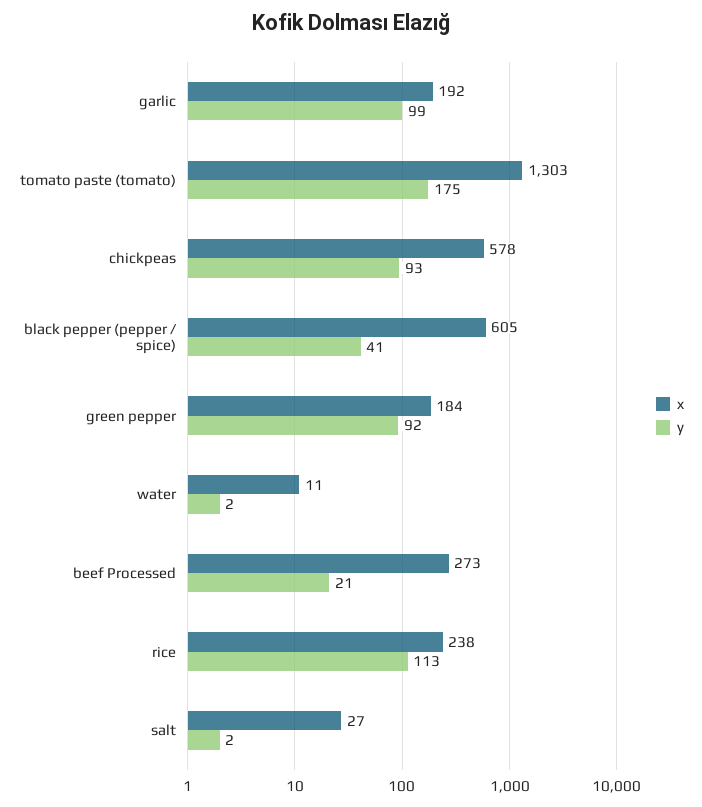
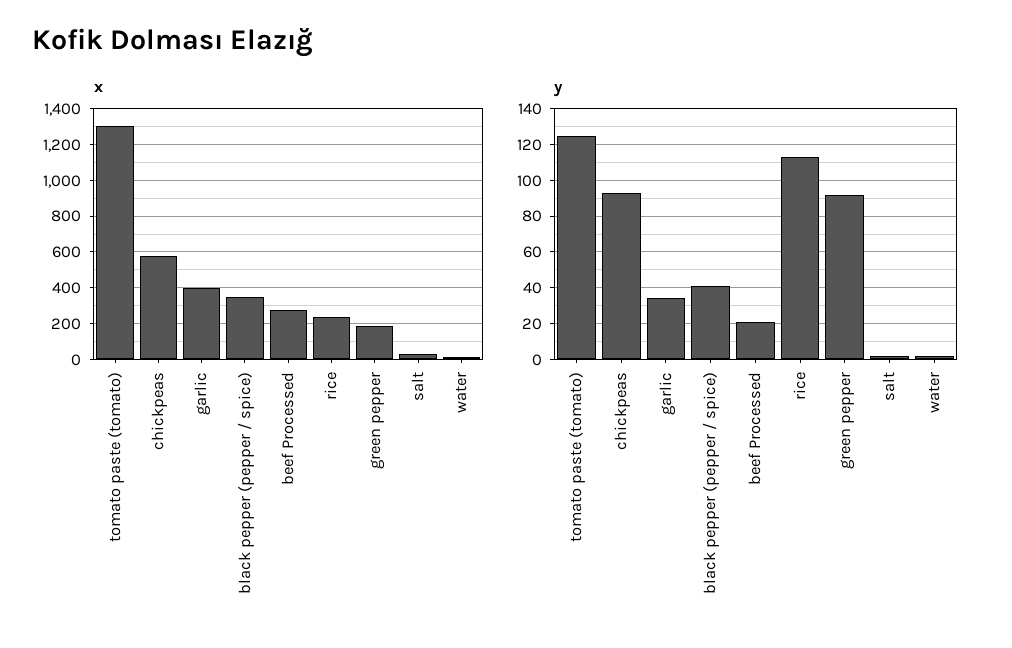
x, garlic: 192 -> 400
y, garlic: 99 -> 35
y, tomato paste (tomato): 175 -> 125
x, black pepper (pepper / spice): 605 -> 350

